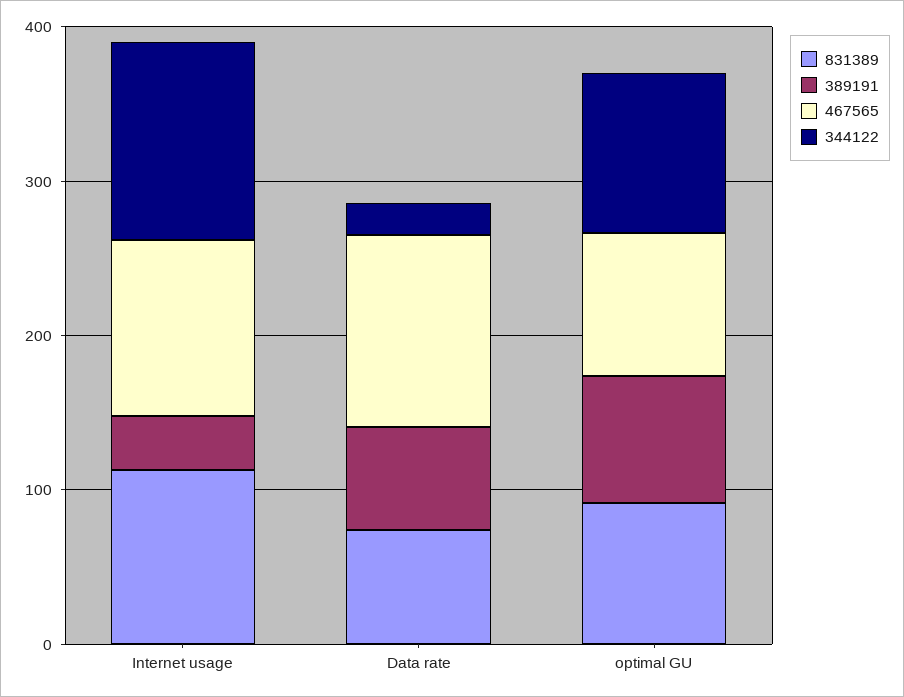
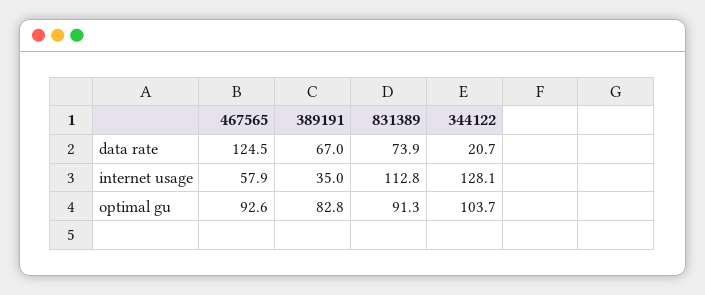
467565, Internet usage: 120 -> 57.9

